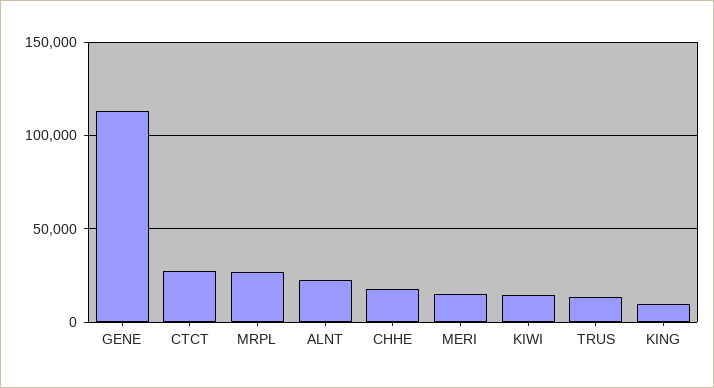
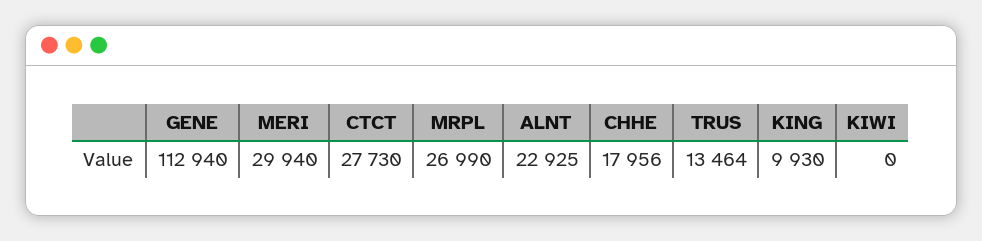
MERI: 15000 -> 29940
KIWI: 15000 -> 0

